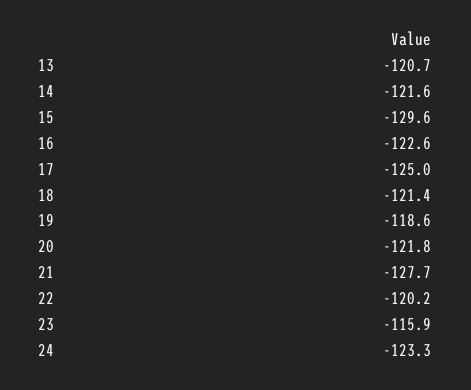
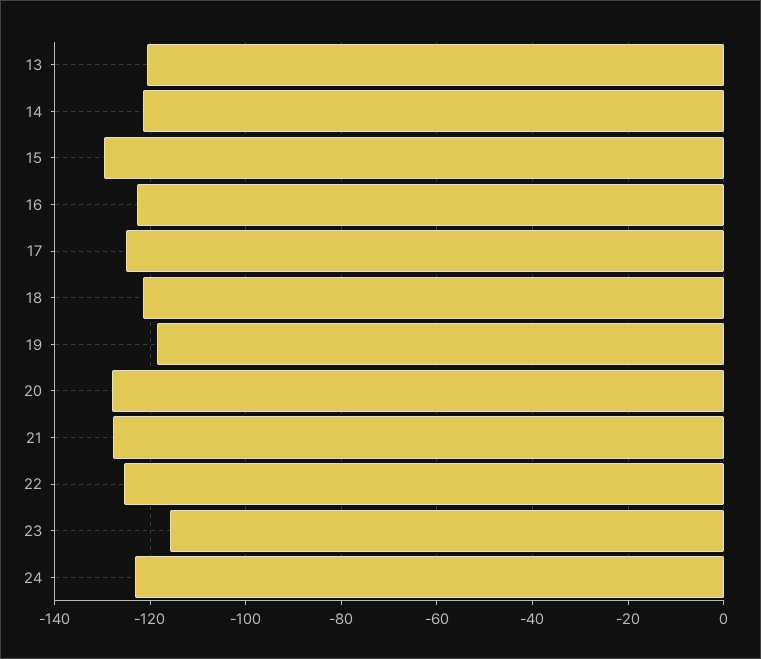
20: -121.8 -> -128
22: -120.2 -> -126

